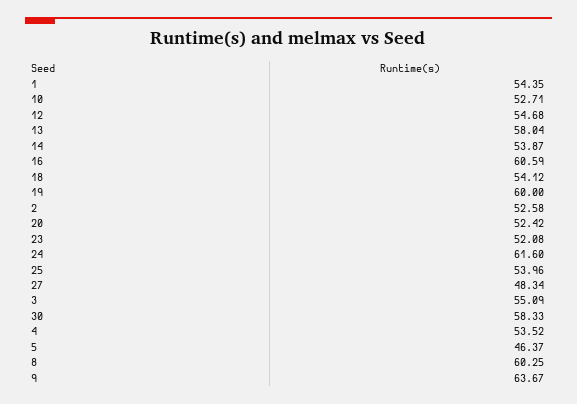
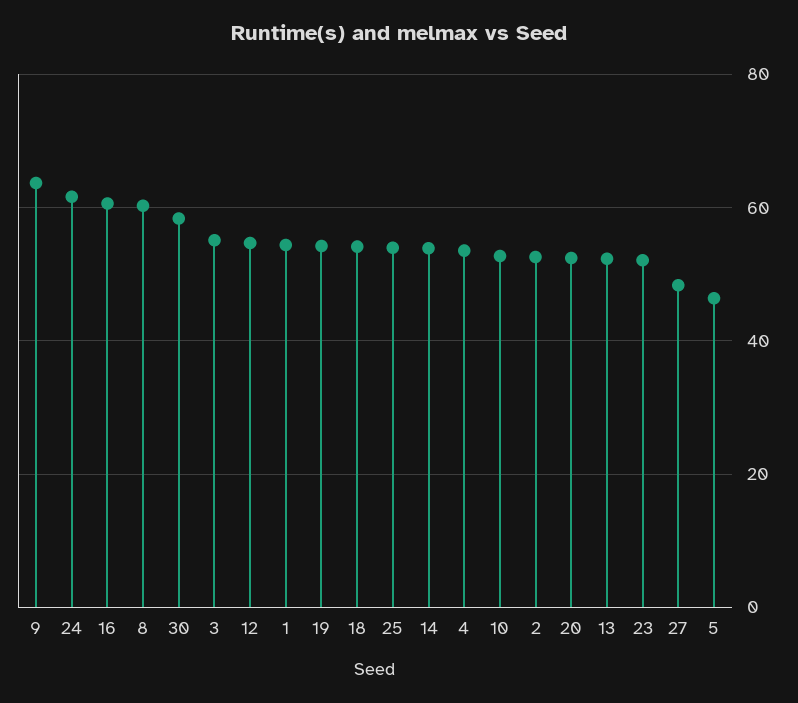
13: 58.04 -> 52
19: 60 -> 54

